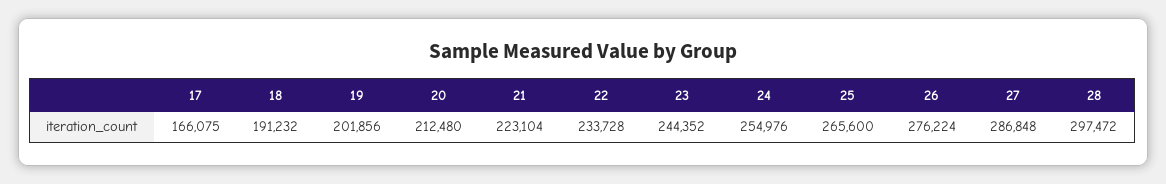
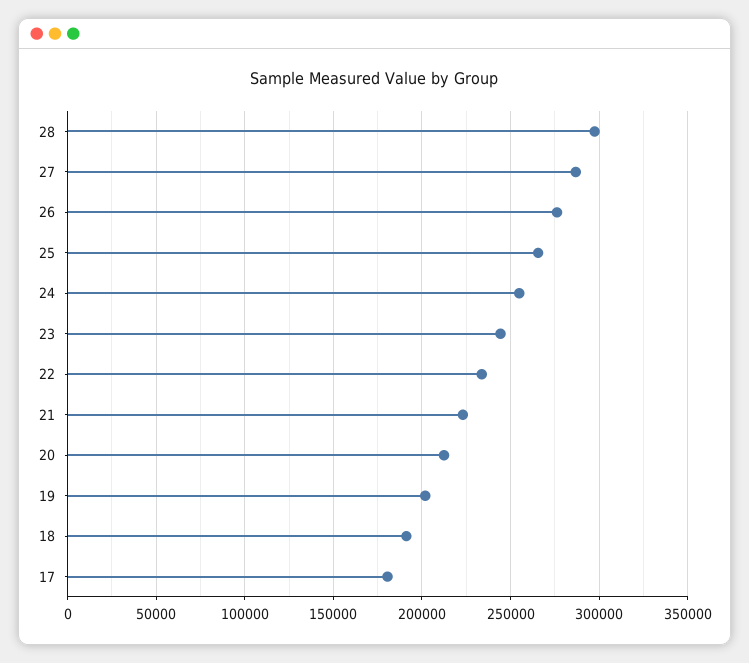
17: 166075 -> 180000

